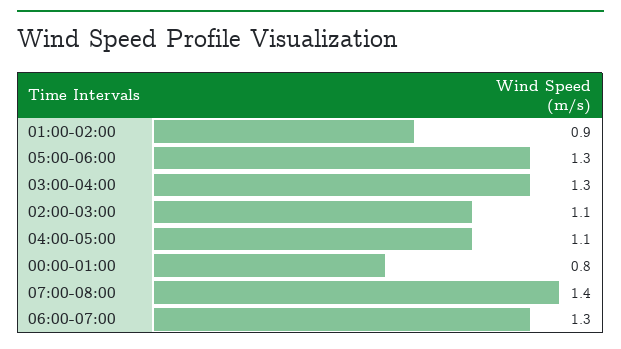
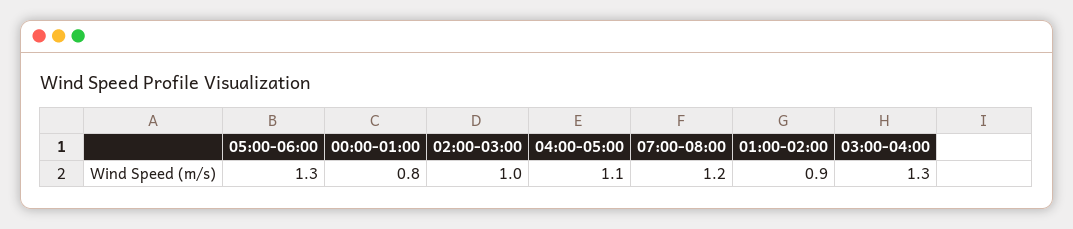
02:00-03:00: 1.1 -> 1
07:00-08:00: 1.4 -> 1.2
06:00-07:00: 1.3 -> none

